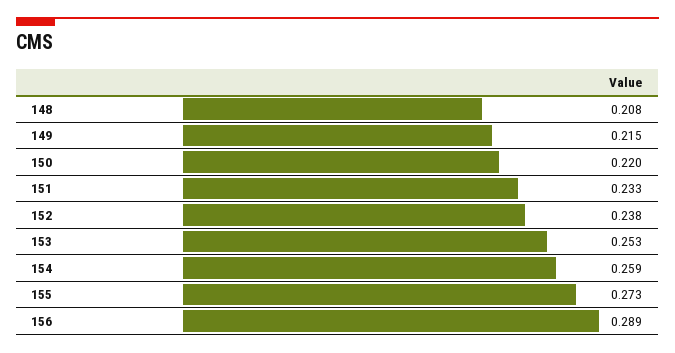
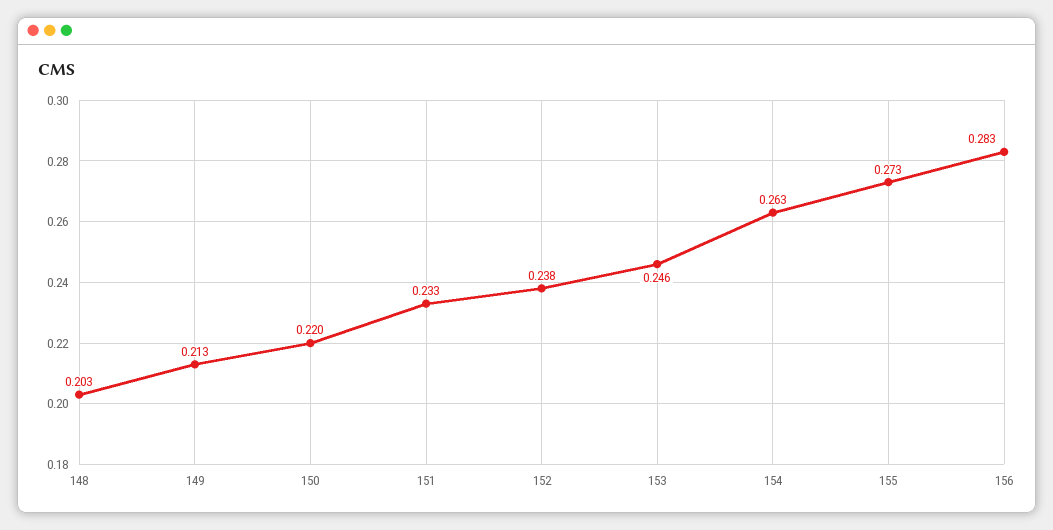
148: 0.208 -> 0.203
149: 0.215 -> 0.213
153: 0.253 -> 0.246
154: 0.259 -> 0.263
156: 0.289 -> 0.283

